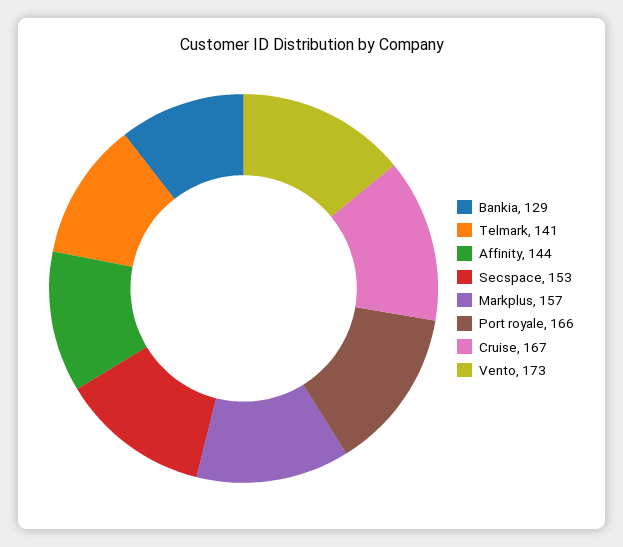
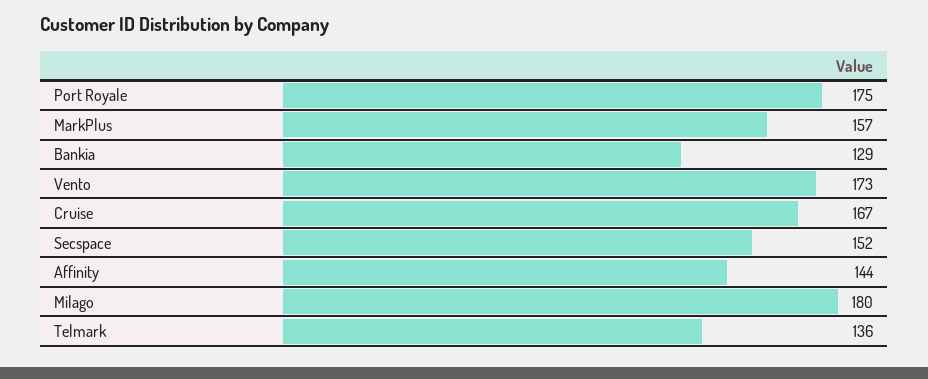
Telmark: 141 -> 136
Secspace: 153 -> 152
Port royale: 166 -> 175
Milago: none -> 180

